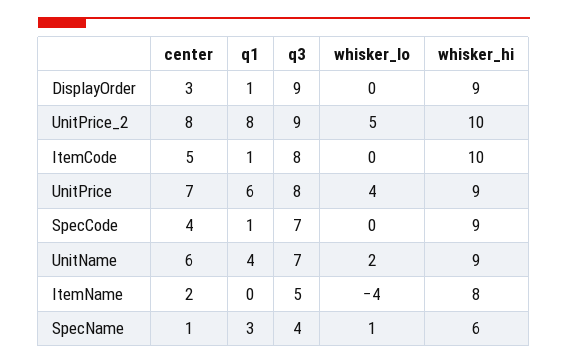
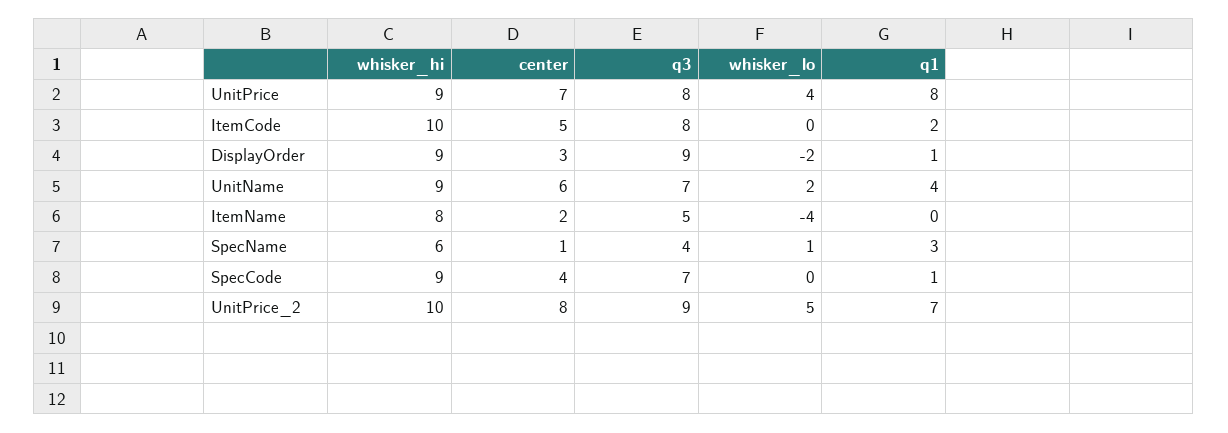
whisker_lo, DisplayOrder: 0 -> -2
q1, UnitPrice_2: 8 -> 7
q1, ItemCode: 1 -> 2
q1, UnitPrice: 6 -> 8

